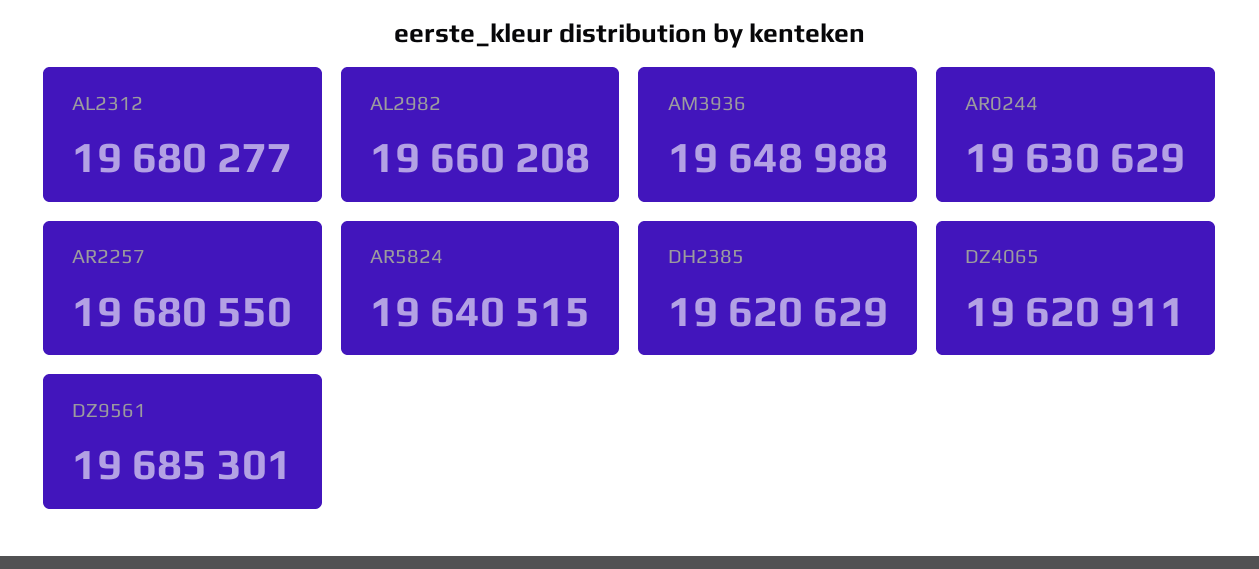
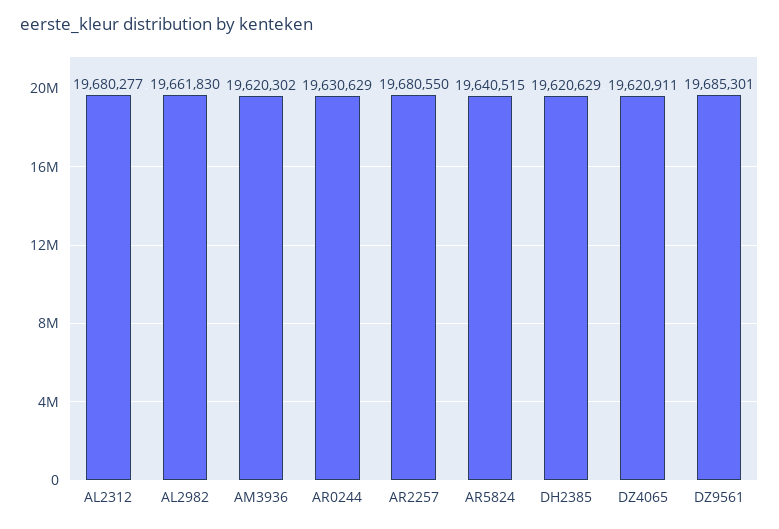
AL2982: 19660208 -> 19661830
AM3936: 19648988 -> 19620302

